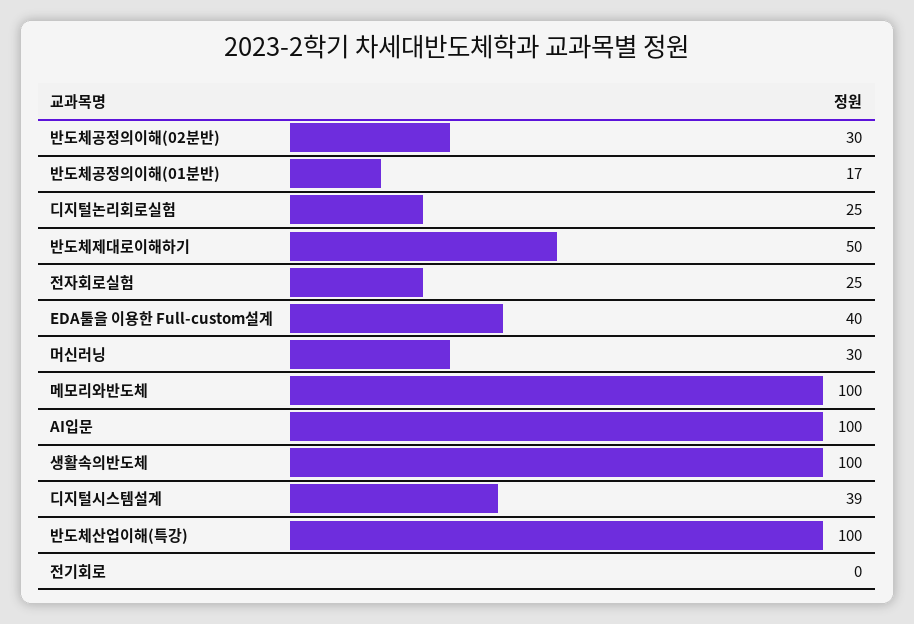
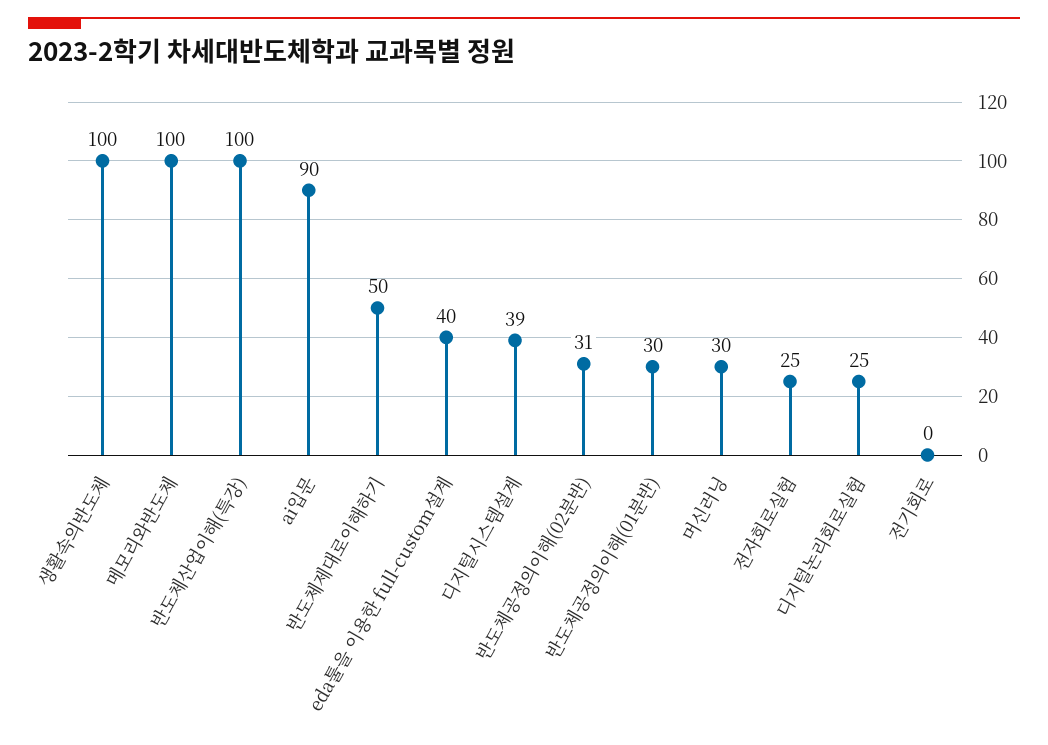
반도체공정의이해(02분반): 30 -> 31
반도체공정의이해(01분반): 17 -> 30
AI입문: 100 -> 90

